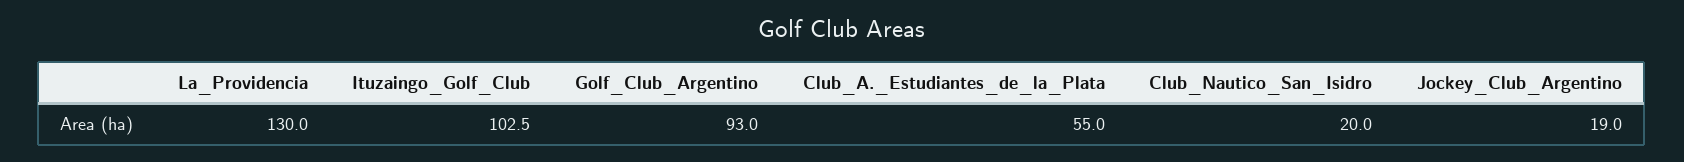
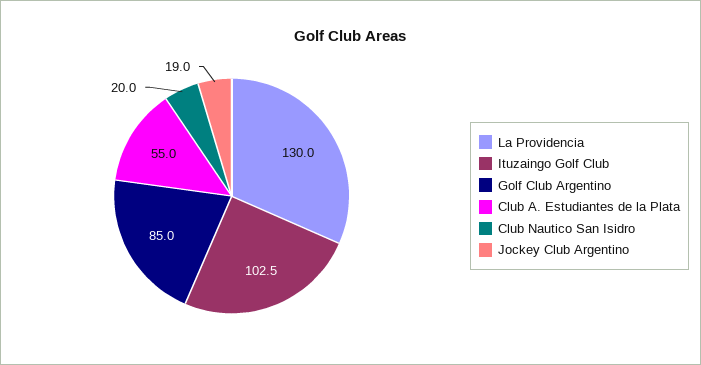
Golf_Club_Argentino: 93 -> 85

